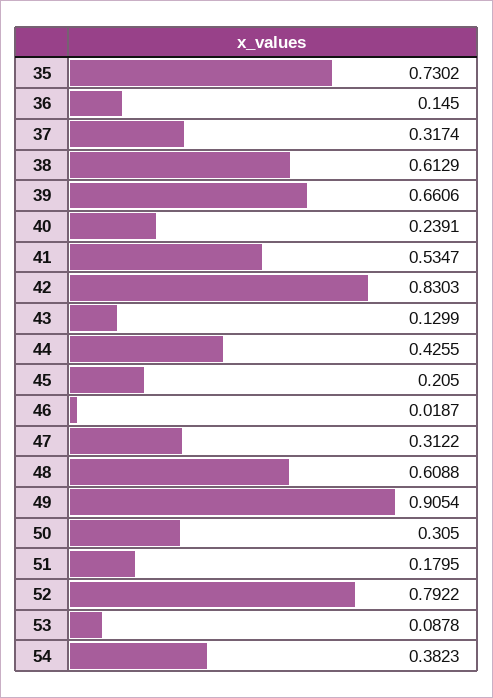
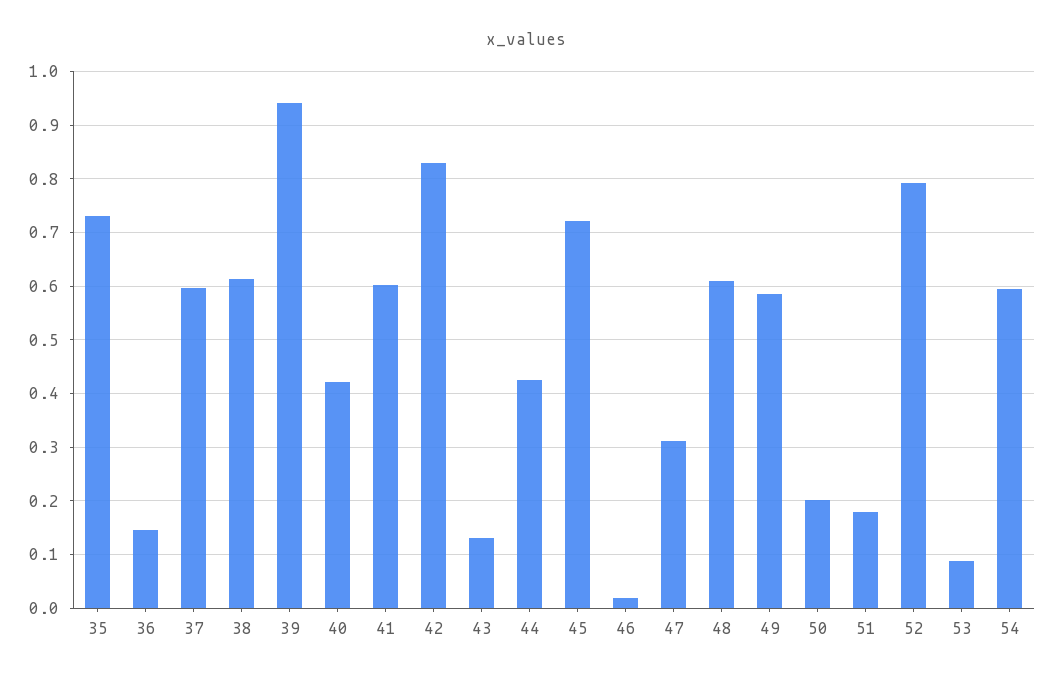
37: 0.3174 -> 0.6
39: 0.6606 -> 0.94
40: 0.2391 -> 0.42
41: 0.5347 -> 0.6
45: 0.205 -> 0.72
49: 0.9054 -> 0.58
50: 0.305 -> 0.2
54: 0.3823 -> 0.6

